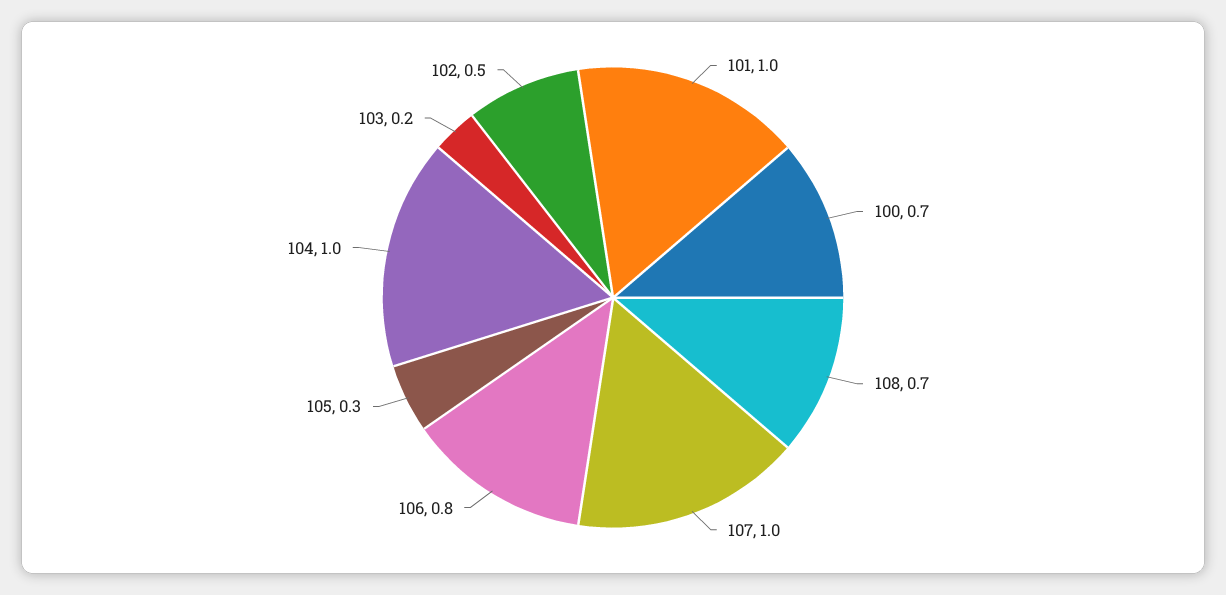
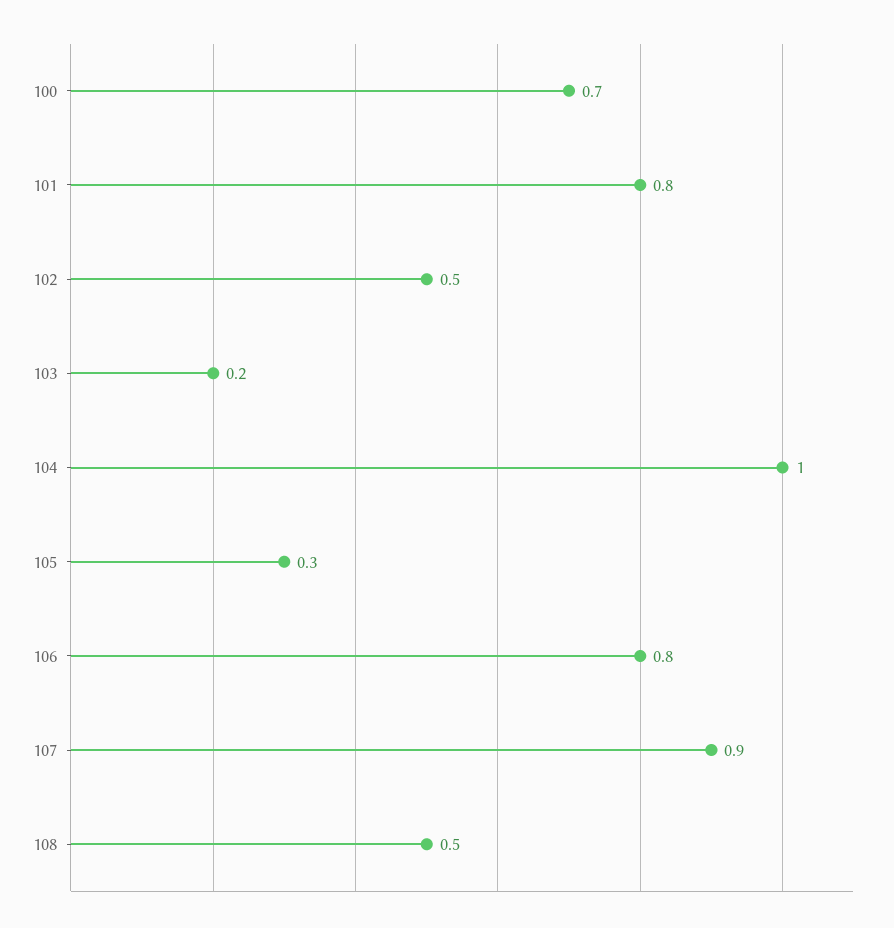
101: 1 -> 0.8
108: 0.7 -> 0.5
107: 1 -> 0.9

